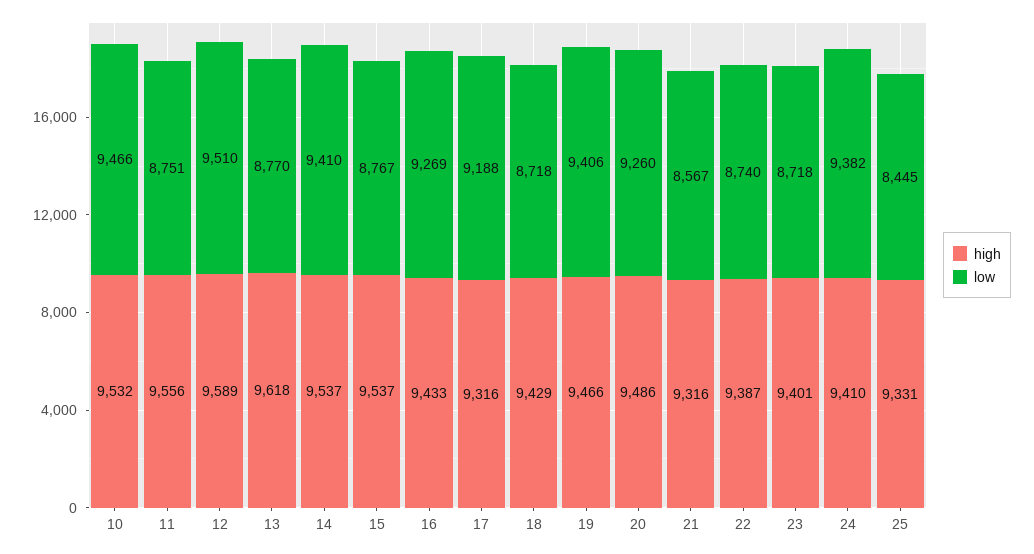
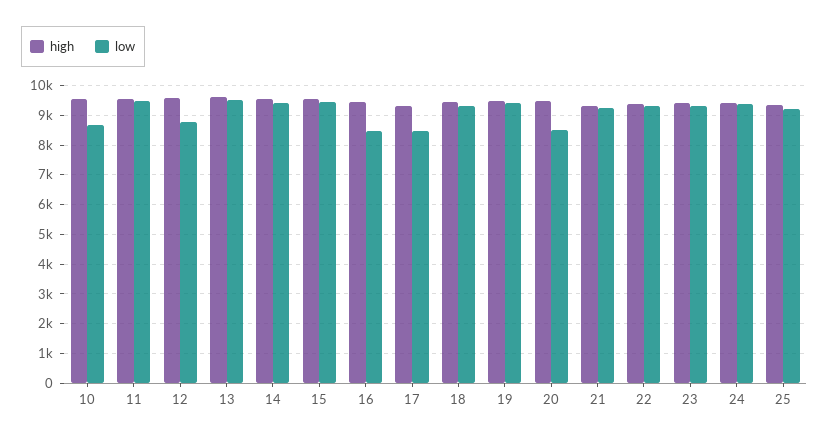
low, 10: 9466 -> 8750
low, 11: 8751 -> 9500
low, 12: 9510 -> 8750
low, 13: 8770 -> 9500
low, 15: 8767 -> 9500
low, 16: 9269 -> 8500
low, 17: 9188 -> 8500
low, 18: 8718 -> 9250
low, 20: 9260 -> 8500
low, 21: 8567 -> 9250
low, 22: 8740 -> 9250
low, 23: 8718 -> 9250
low, 25: 8445 -> 9250

